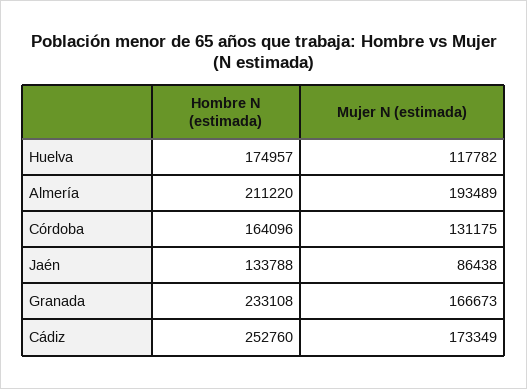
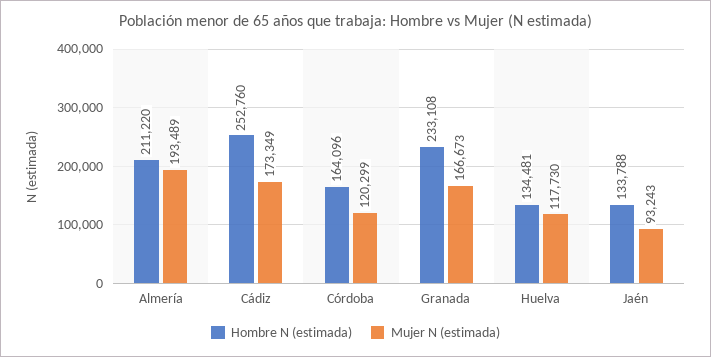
Hombre N (estimada), Huelva: 174957 -> 134481
Mujer N (estimada), Huelva: 117782 -> 117730
Mujer N (estimada), Córdoba: 131175 -> 120299
Mujer N (estimada), Jaén: 86438 -> 93243

